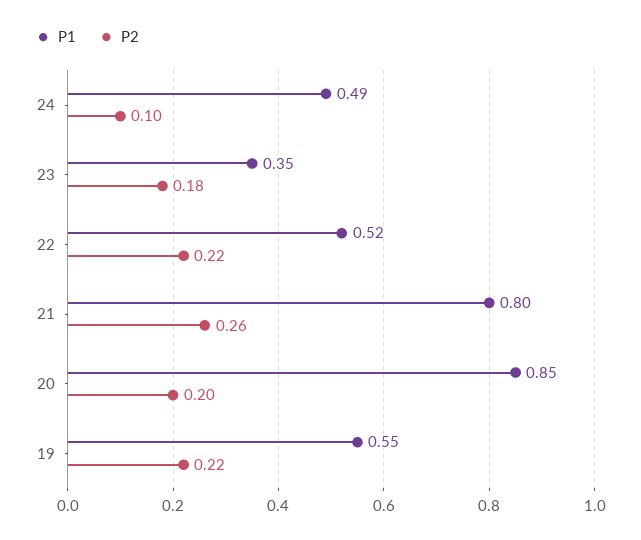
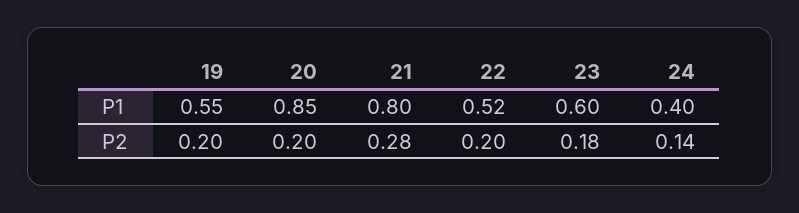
P1, 24: 0.49 -> 0.4
P2, 24: 0.1 -> 0.14
P1, 23: 0.35 -> 0.6
P2, 22: 0.22 -> 0.2
P2, 21: 0.26 -> 0.28
P2, 19: 0.22 -> 0.2

